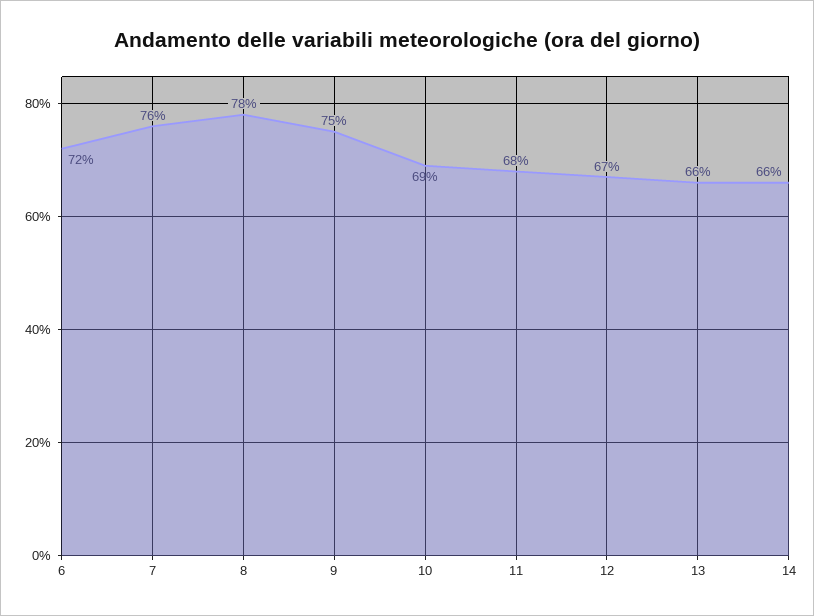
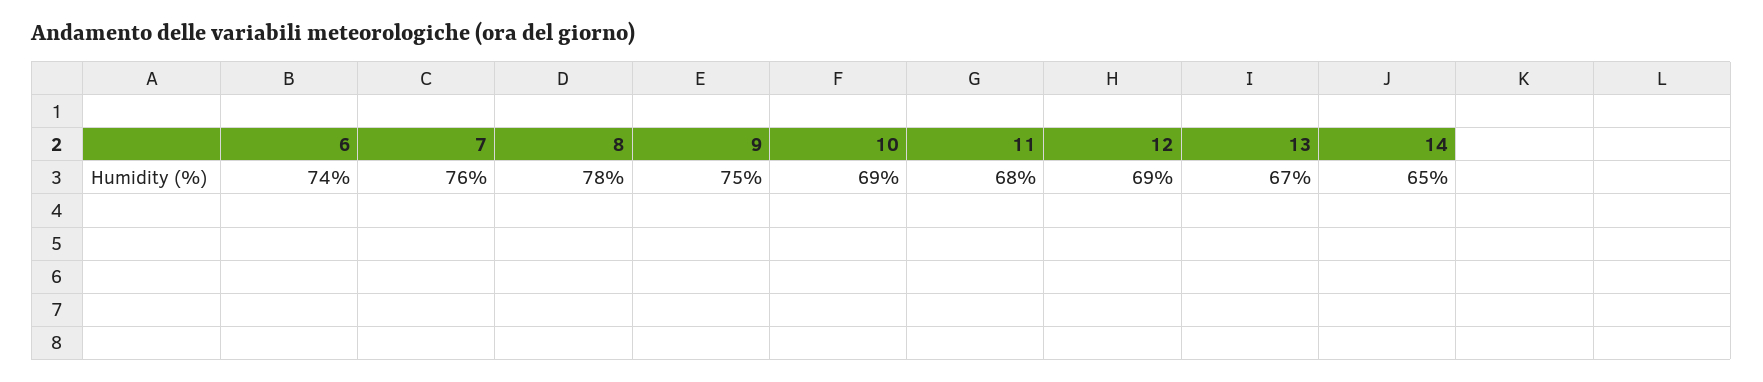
6: 72 -> 74
12: 67 -> 69
13: 66 -> 67
14: 66 -> 65

